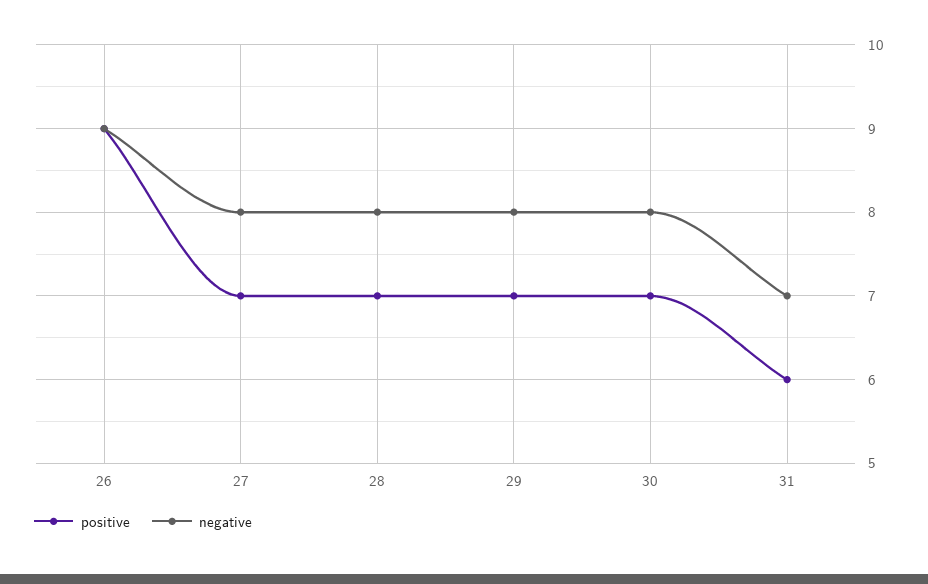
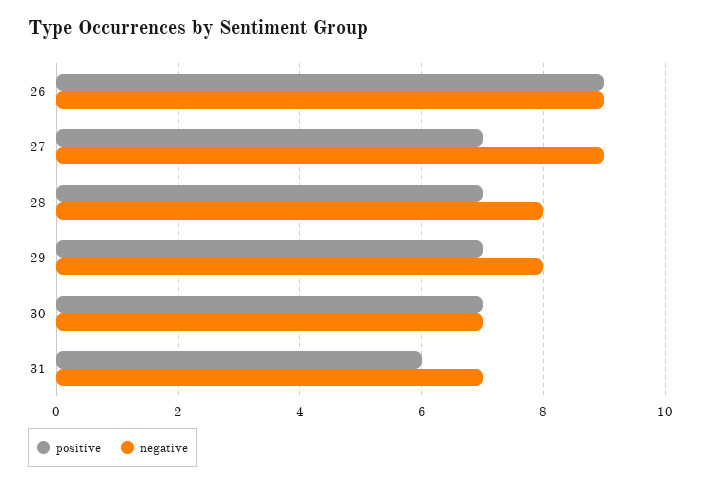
negative, 27: 8 -> 9
negative, 30: 8 -> 7

